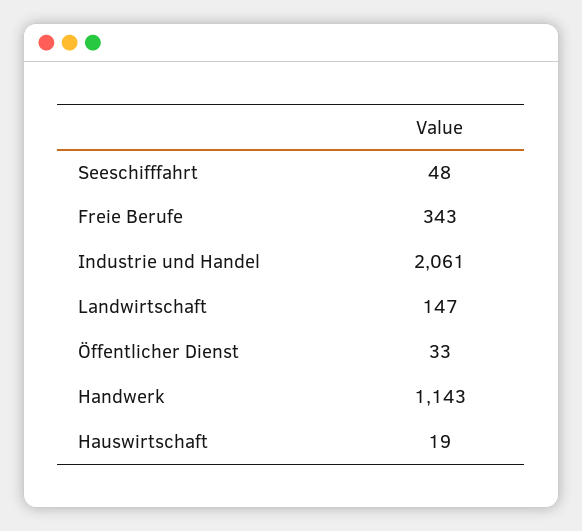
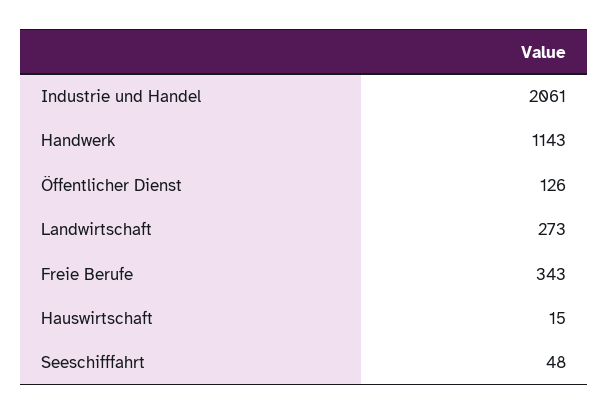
Landwirtschaft: 147 -> 273
Öffentlicher Dienst: 33 -> 126
Hauswirtschaft: 19 -> 15

